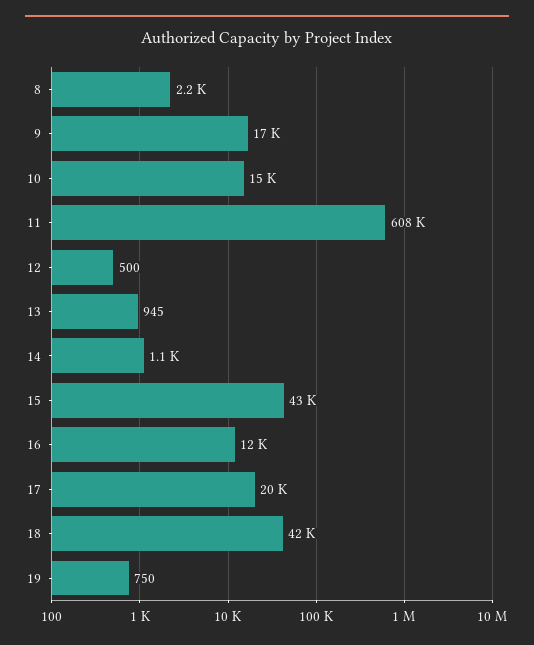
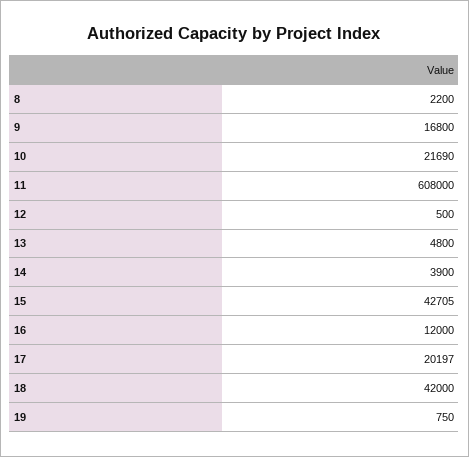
10: 15000 -> 21690
13: 945 -> 4800
14: 1100 -> 3900

